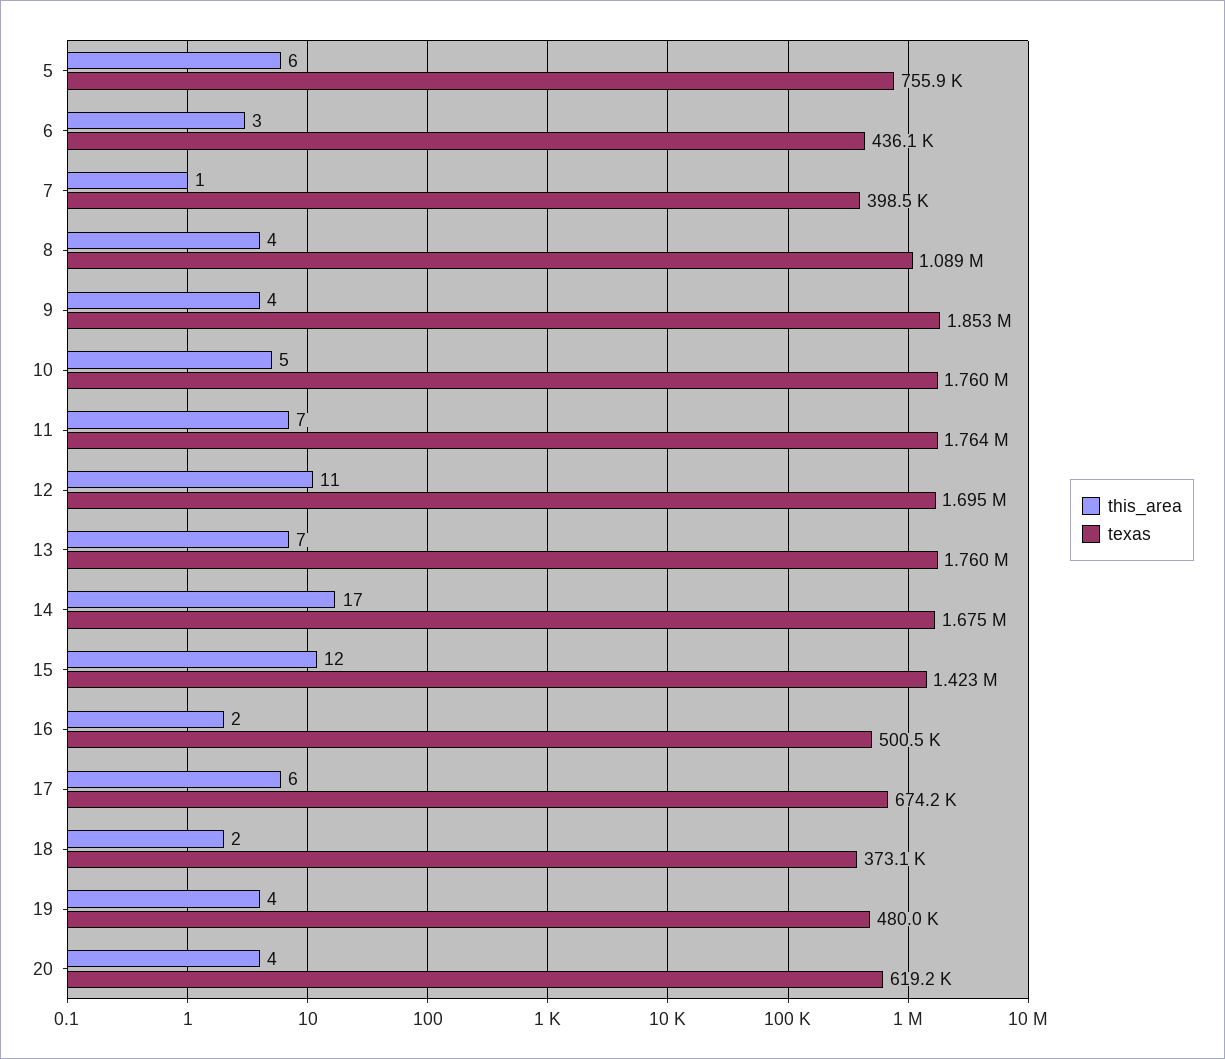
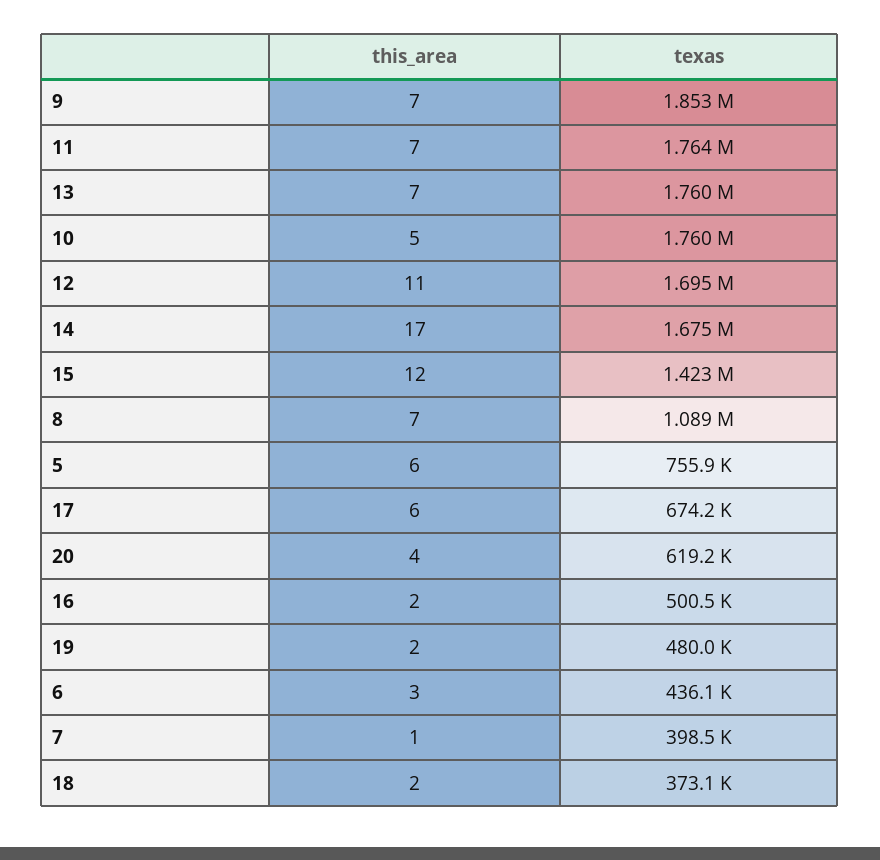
this_area, 8: 4 -> 7
this_area, 9: 4 -> 7
this_area, 19: 4 -> 2

